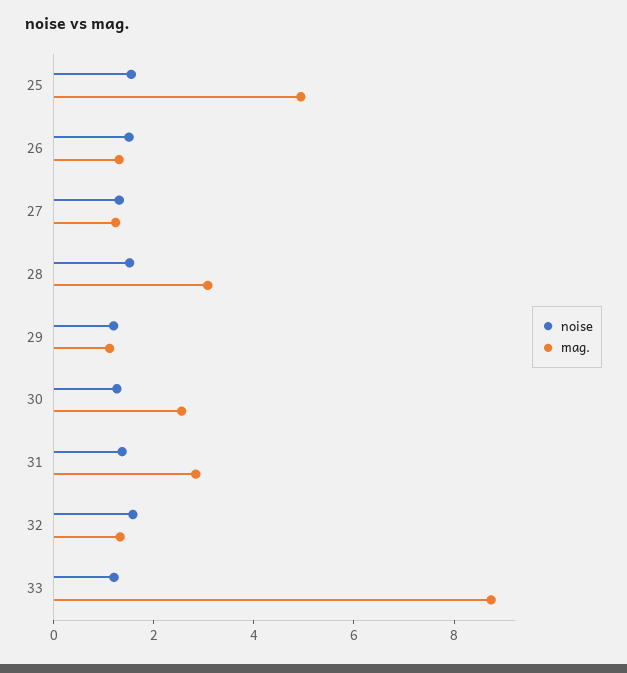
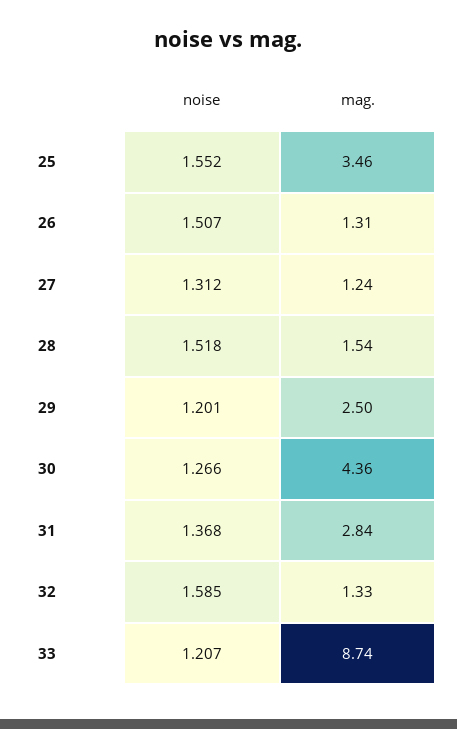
mag., 25: 5 -> 3.46
mag., 28: 3 -> 1.54
mag., 29: 1 -> 2.5
mag., 30: 2.5 -> 4.36

